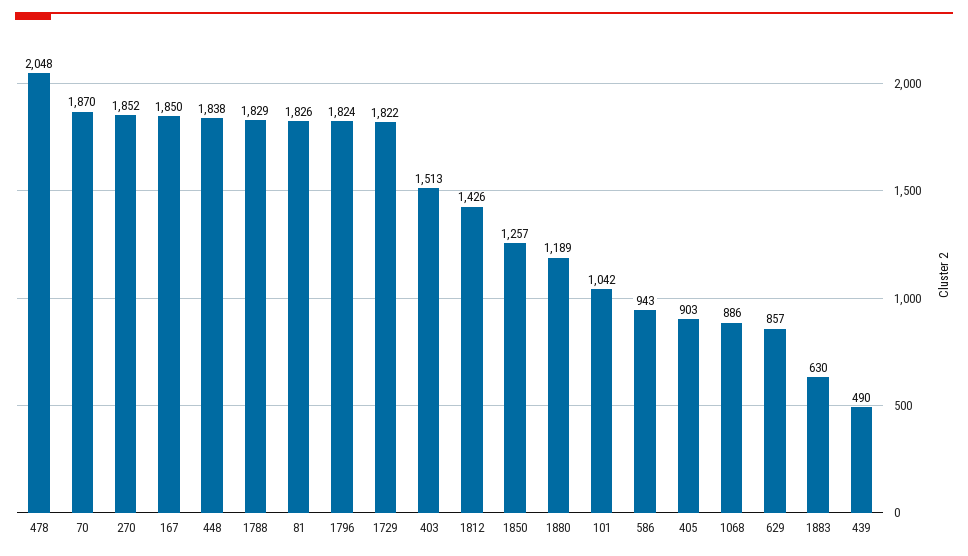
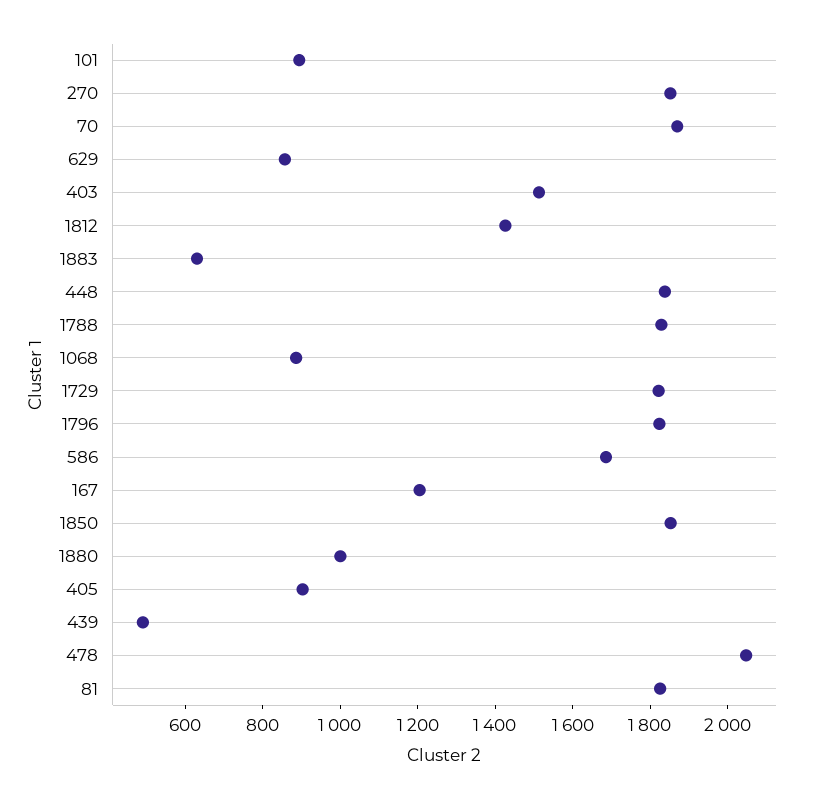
167: 1850 -> 1200
1850: 1257 -> 1850
1880: 1189 -> 1000
101: 1042 -> 900
586: 943 -> 1700

